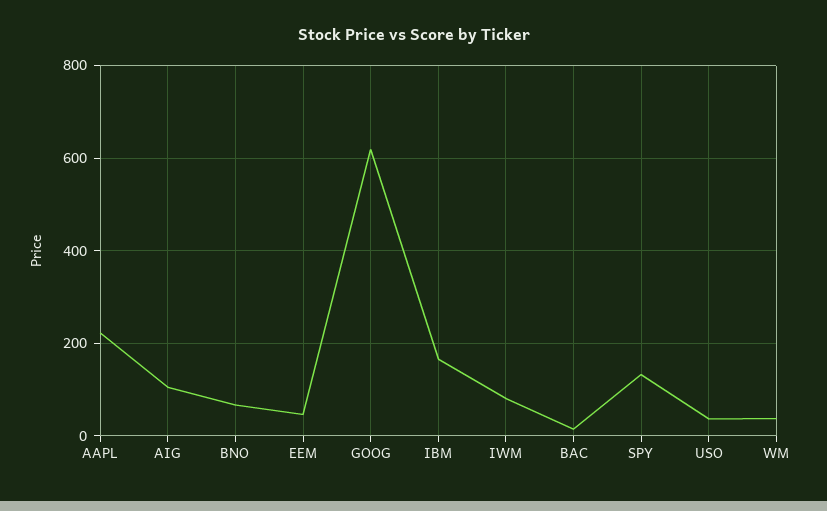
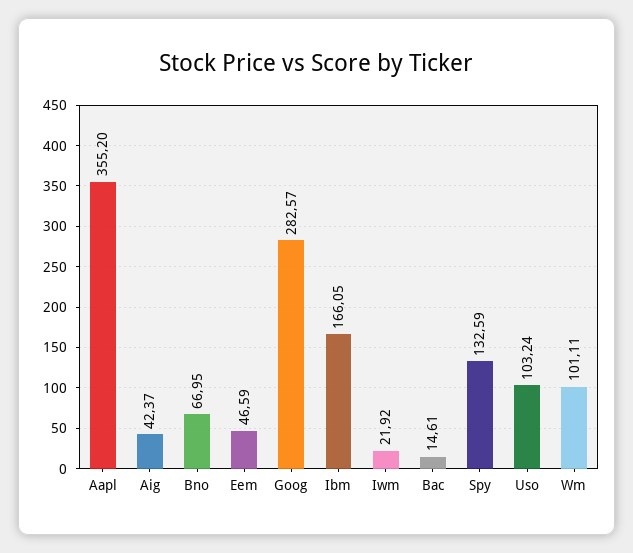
AAPL: 220 -> 355.2
AIG: 100 -> 42.37
GOOG: 620 -> 282.57
IWM: 80 -> 21.92
USO: 40 -> 103.24
WM: 40 -> 101.11

